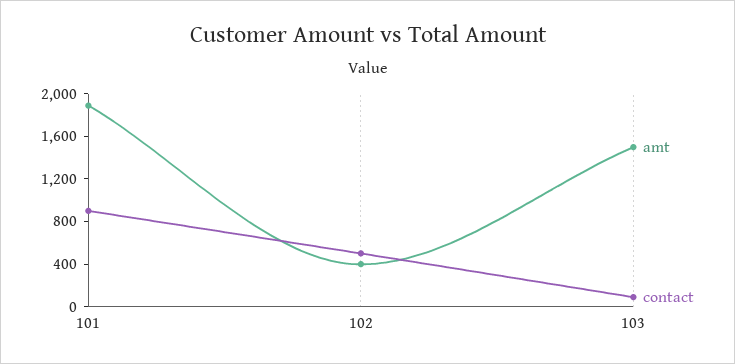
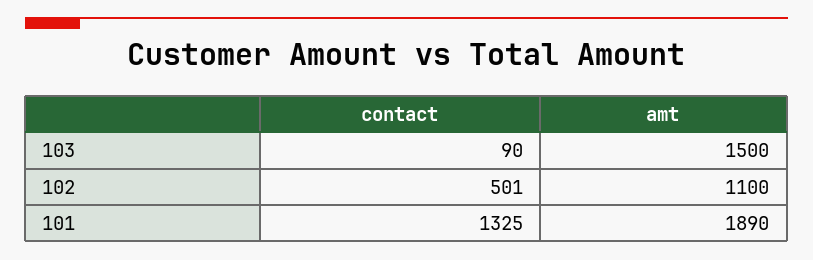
contact, 101: 900 -> 1325
amt, 102: 400 -> 1100

